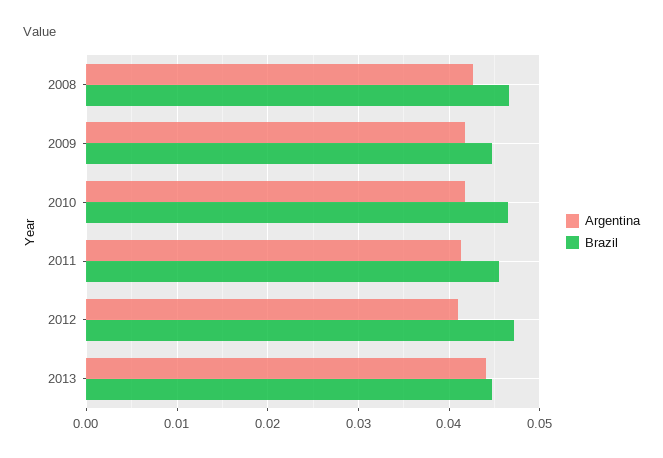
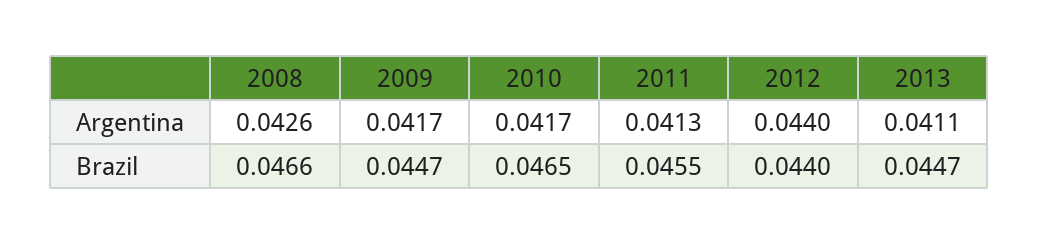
Argentina, 2012: 0.041 -> 0.044
Brazil, 2012: 0.047 -> 0.044
Argentina, 2013: 0.044 -> 0.0411

